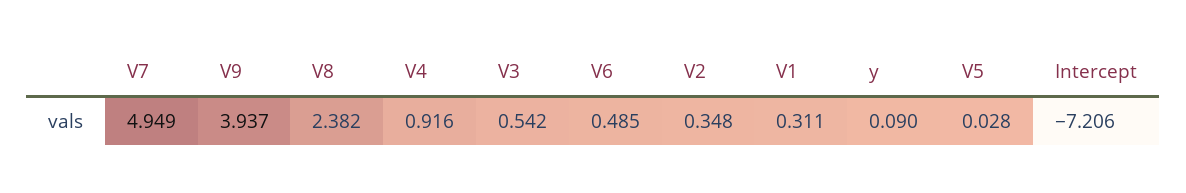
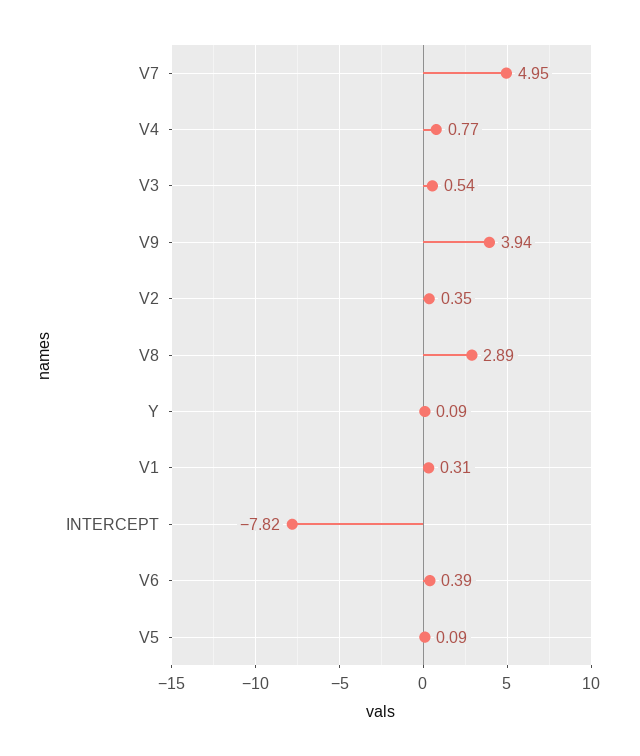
V8: 2.382 -> 2.89
V4: 0.916 -> 0.77
V6: 0.485 -> 0.39
V5: 0.028 -> 0.09
Intercept: -7.206 -> -7.82

